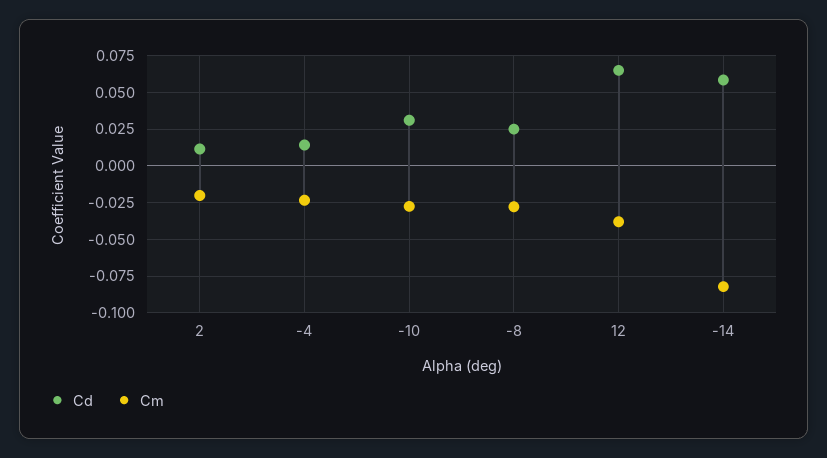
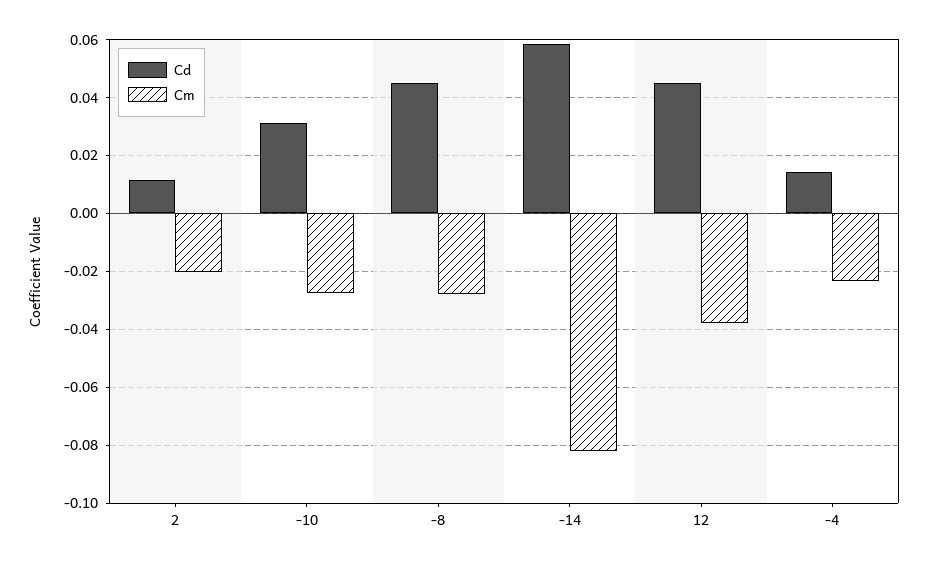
Cd, -8: 0.025 -> 0.045
Cd, 12: 0.065 -> 0.045

